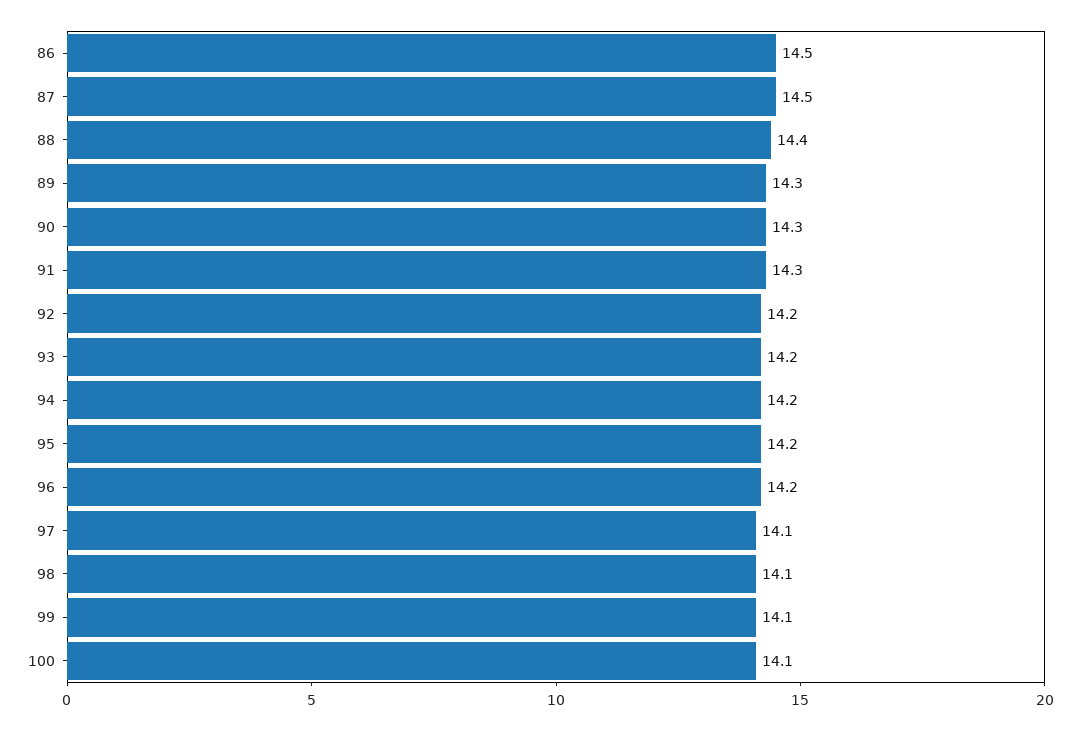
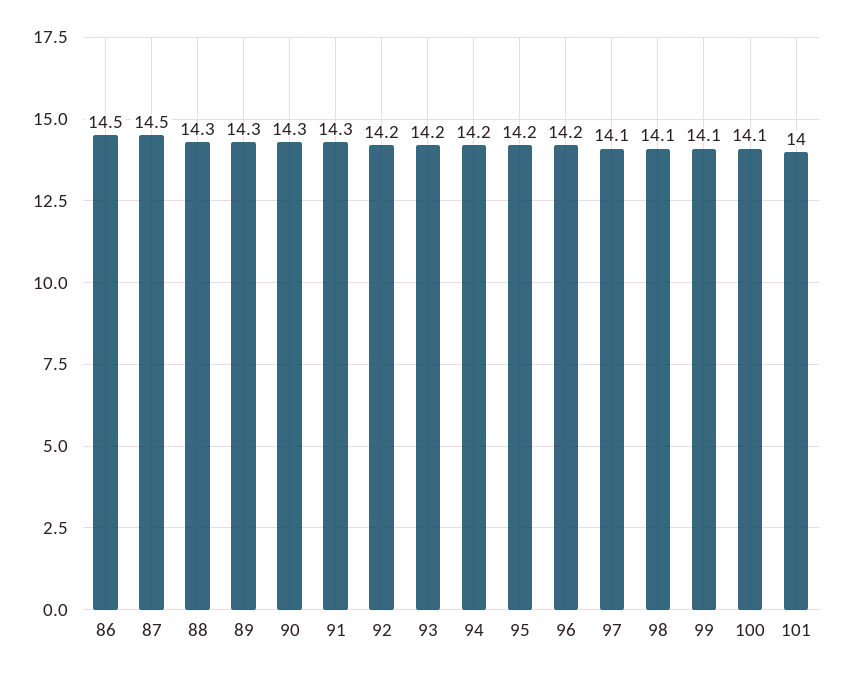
88: 14.4 -> 14.3
101: none -> 14

